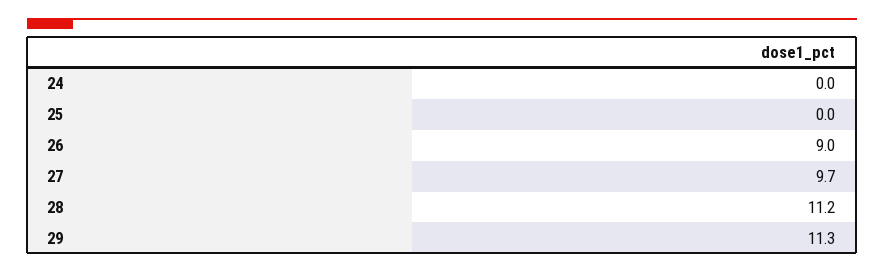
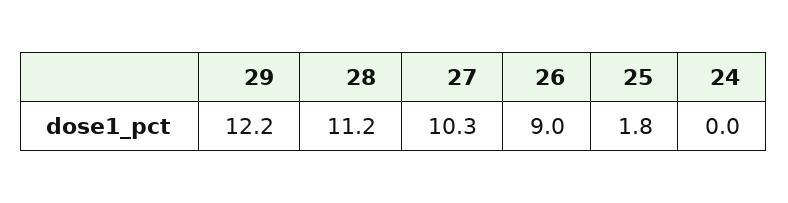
25: 0 -> 1.8
27: 9.7 -> 10.3
29: 11.3 -> 12.2

